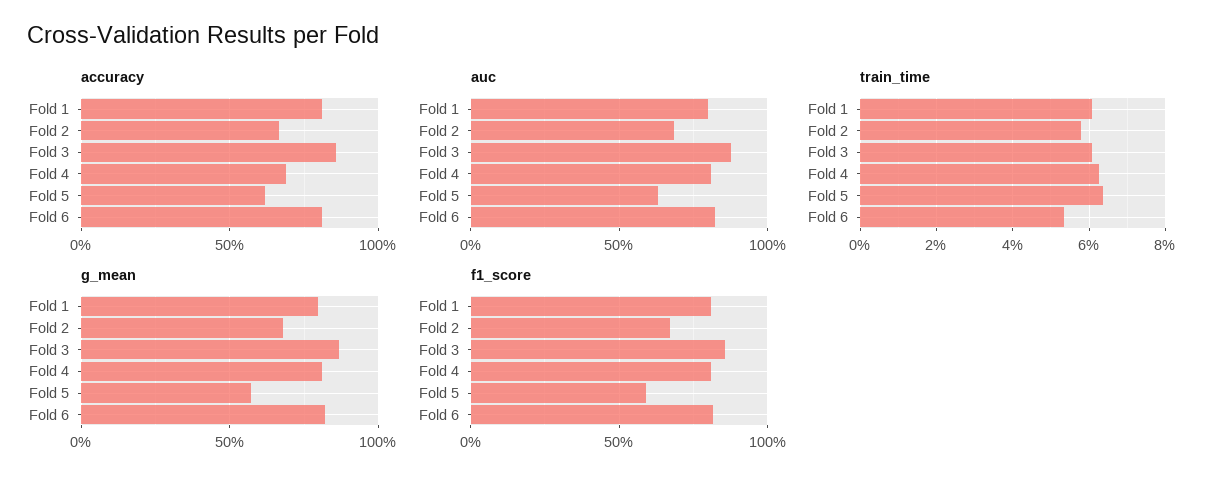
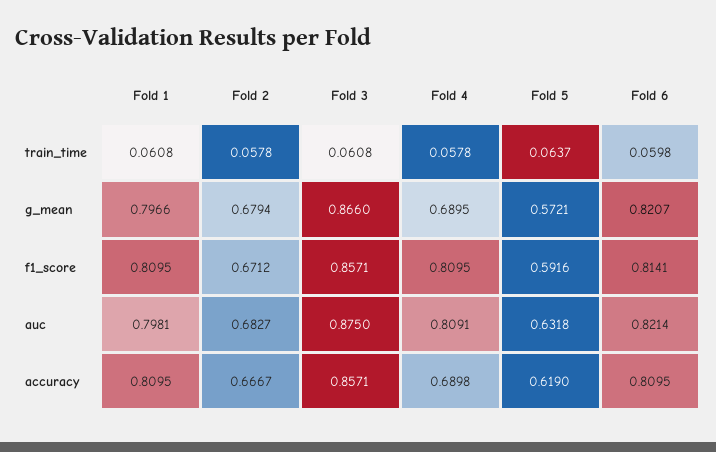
train_time, Fold 4: 0.062 -> 0.0578
train_time, Fold 6: 0.054 -> 0.0598
g_mean, Fold 4: 0.8 -> 0.6895

